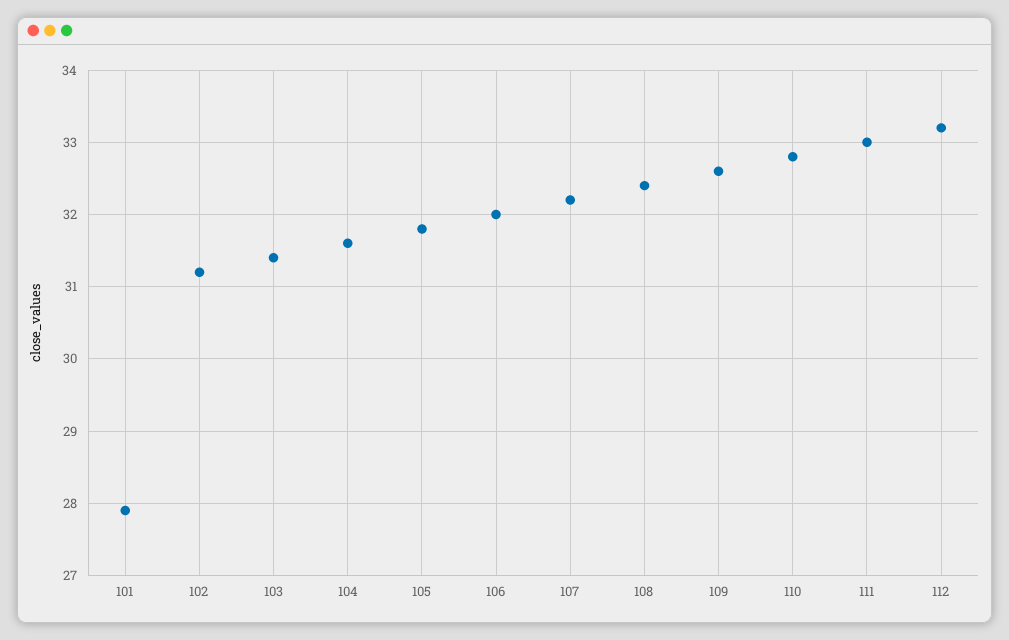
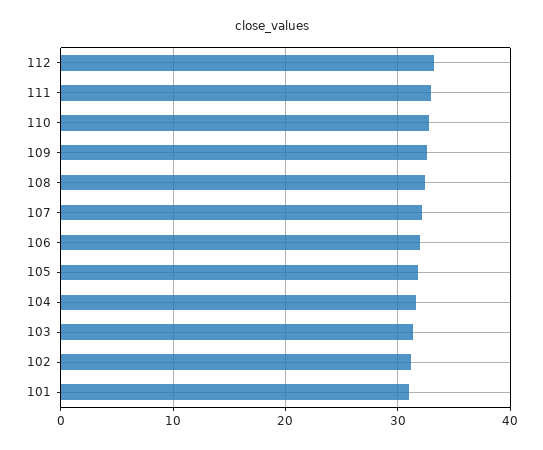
101: 27.9 -> 31

